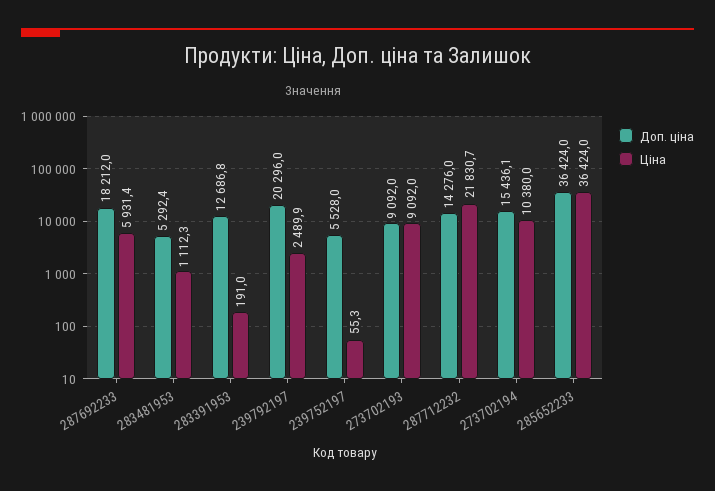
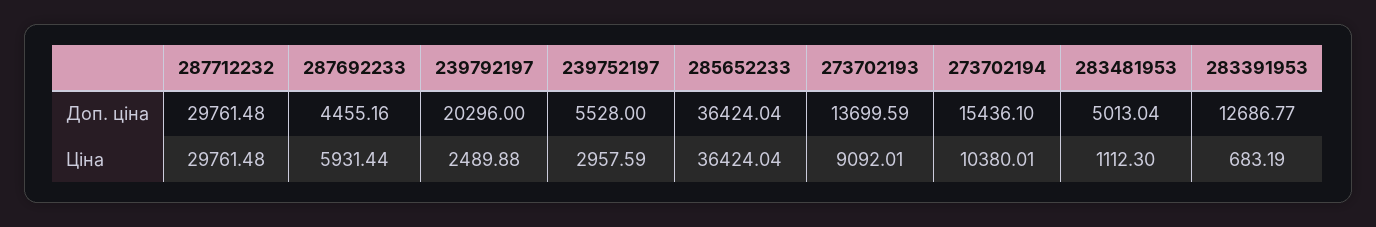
Доп. ціна, 287692233: 18212 -> 4455.16
Доп. ціна, 283481953: 5292.4 -> 5013.04
Ціна, 283391953: 191 -> 683.19
Ціна, 239752197: 55.3 -> 2957.59
Доп. ціна, 273702193: 9092 -> 13699.59
Доп. ціна, 287712232: 14276 -> 29761.48
Ціна, 287712232: 21830.7 -> 29761.48

